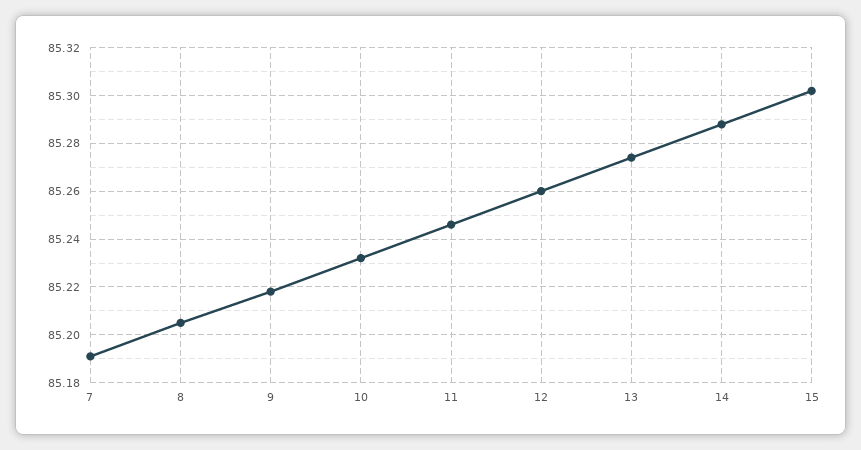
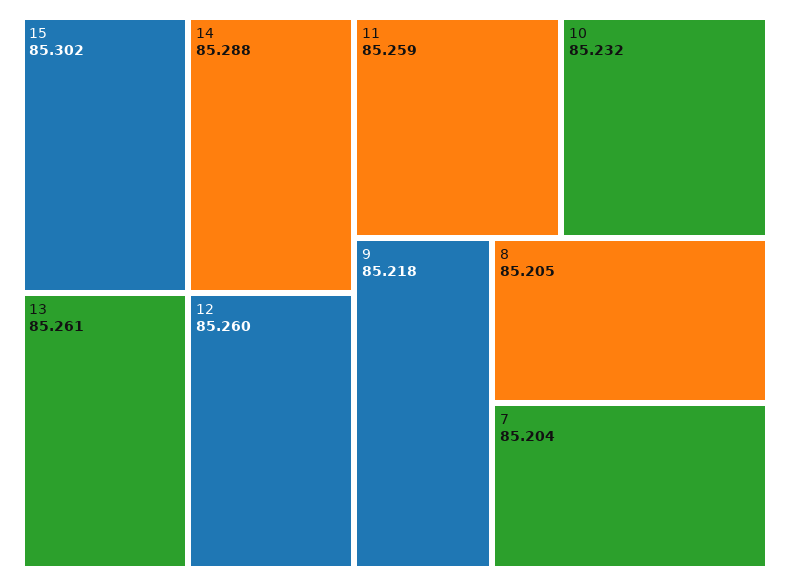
7: 85.19 -> 85.204
11: 85.245 -> 85.259
13: 85.275 -> 85.261

